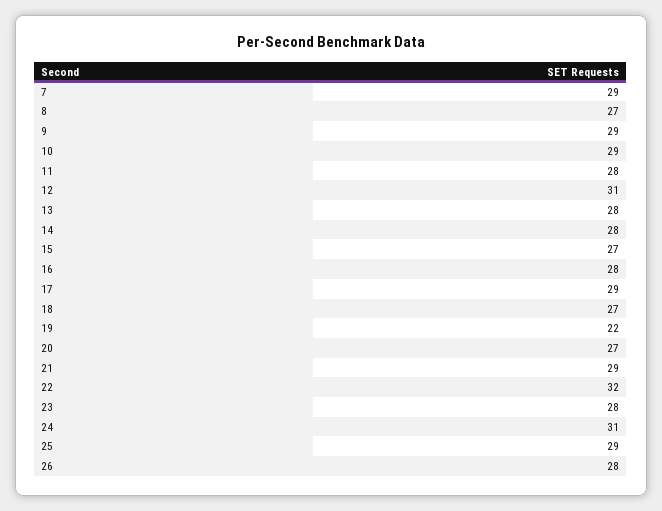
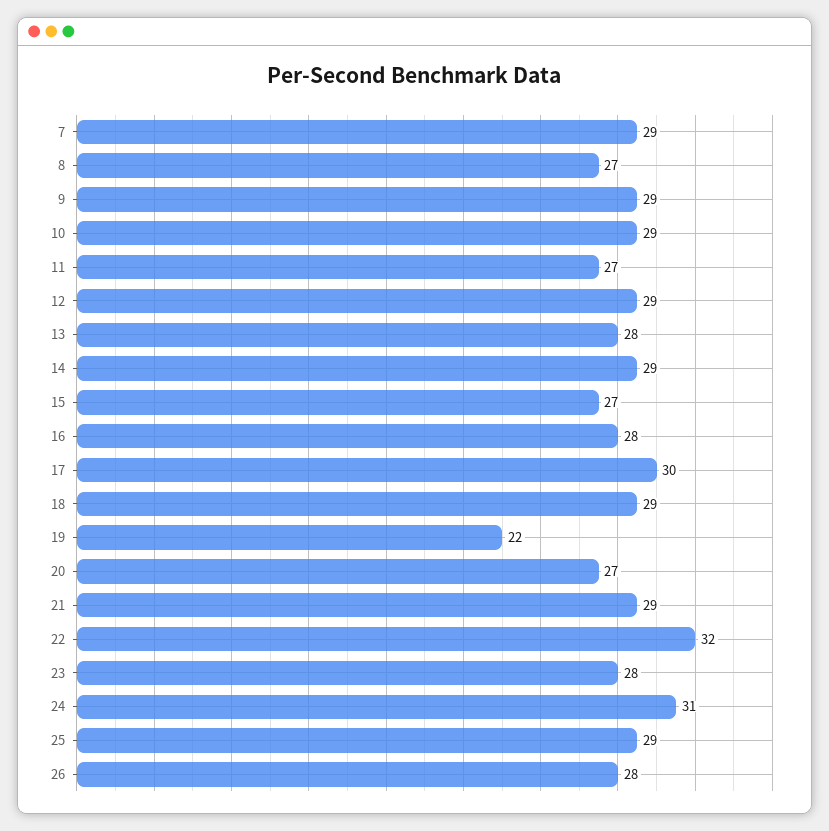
11: 28 -> 27
12: 31 -> 29
14: 28 -> 29
17: 29 -> 30
18: 27 -> 29

